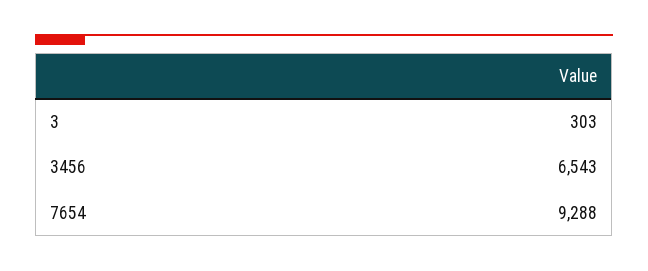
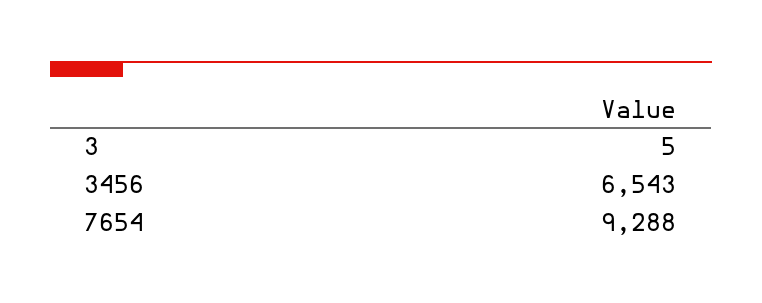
3: 303 -> 5

